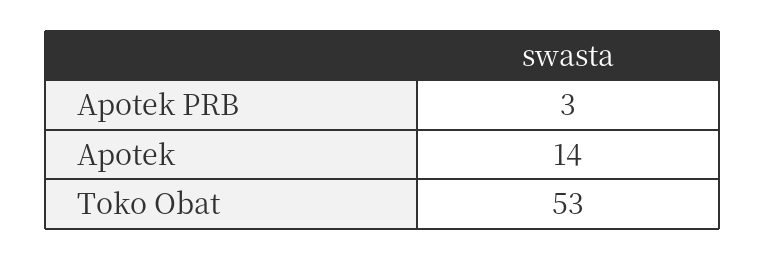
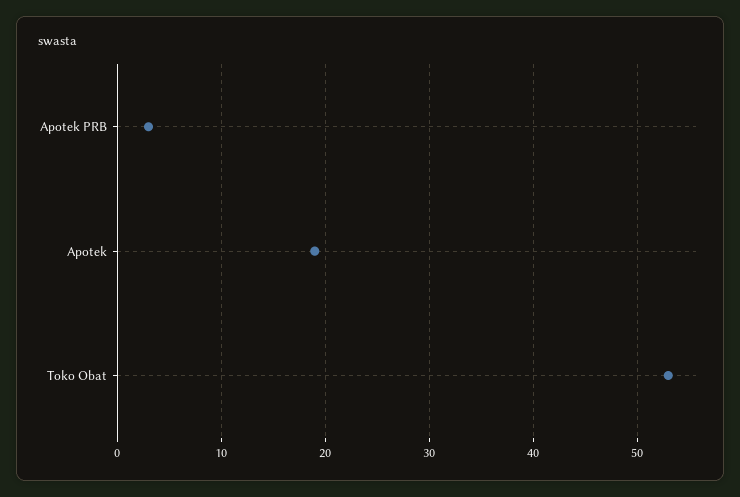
Apotek: 14 -> 19

